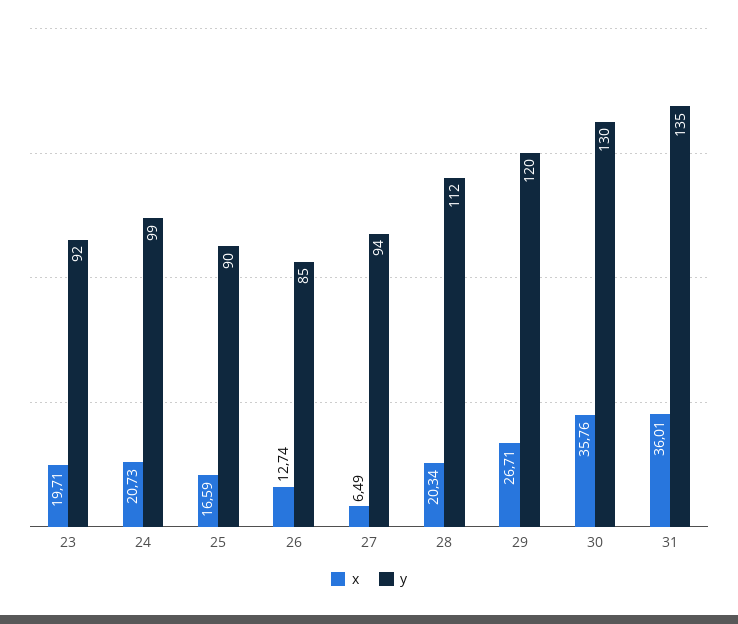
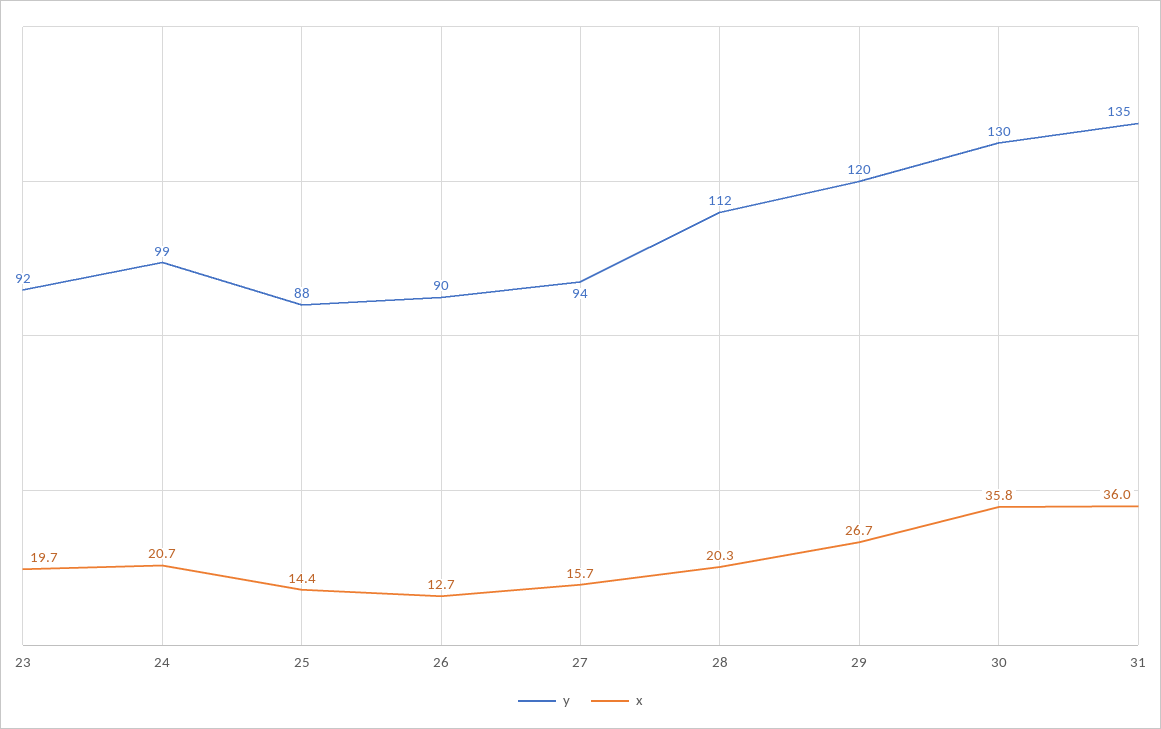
x, 25: 16.59 -> 14.4
y, 25: 90 -> 88
y, 26: 85 -> 90
x, 27: 6.49 -> 15.7

